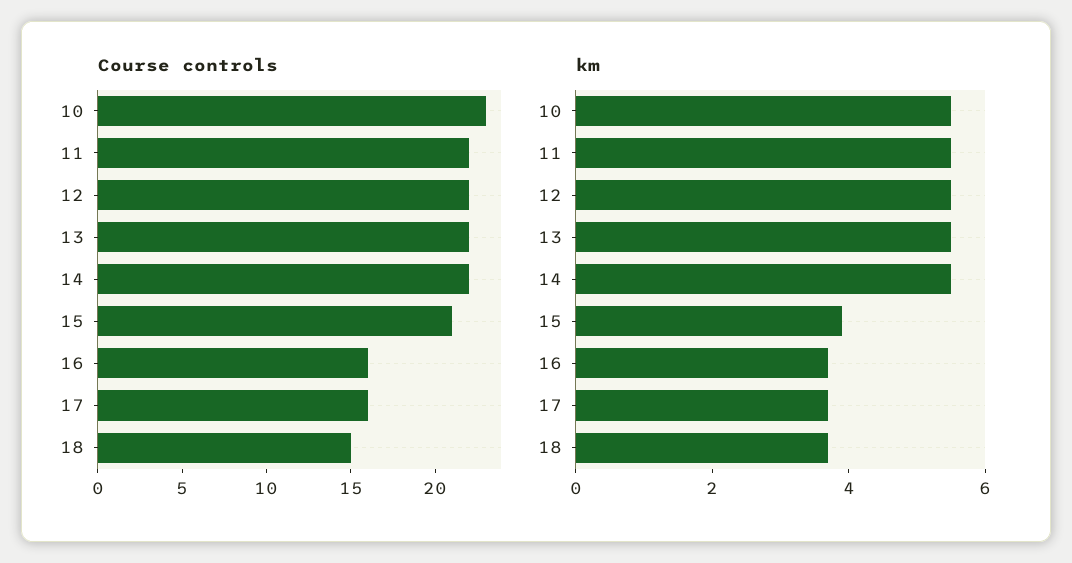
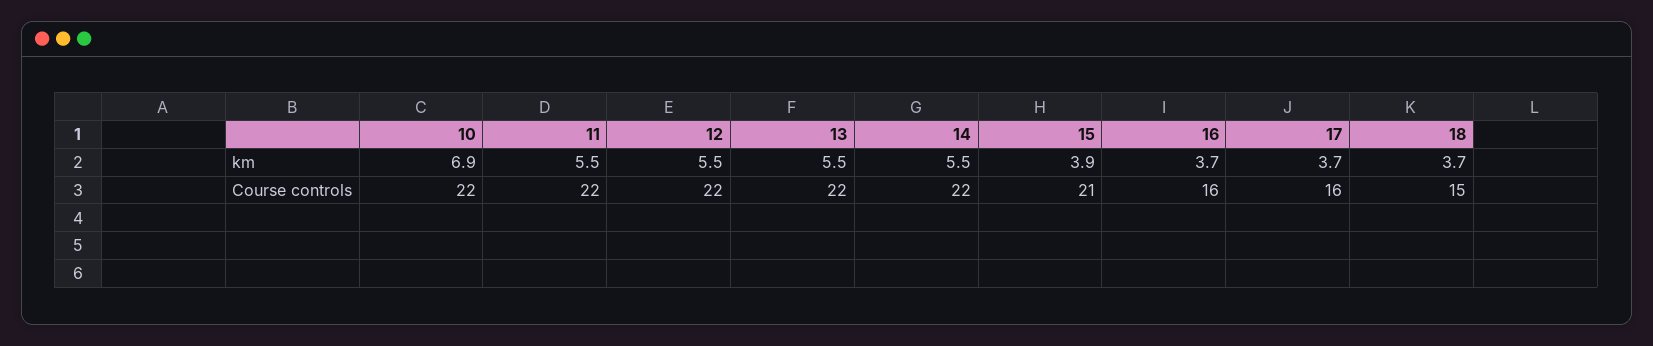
Course controls, 10: 23 -> 22
km, 10: 5.5 -> 6.9

